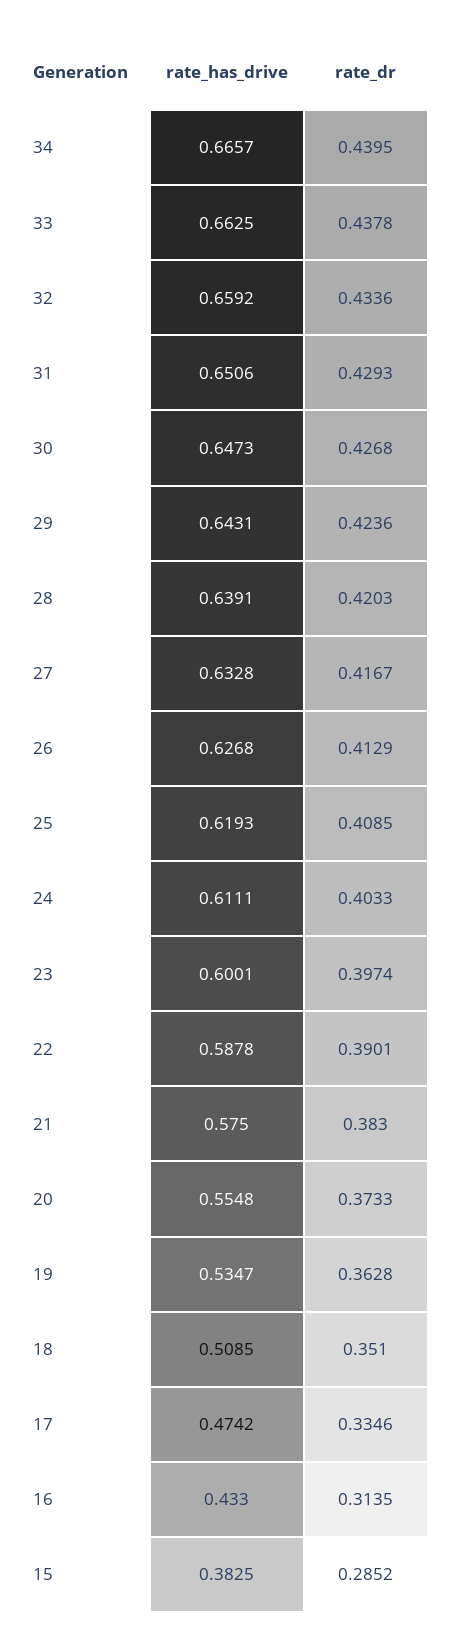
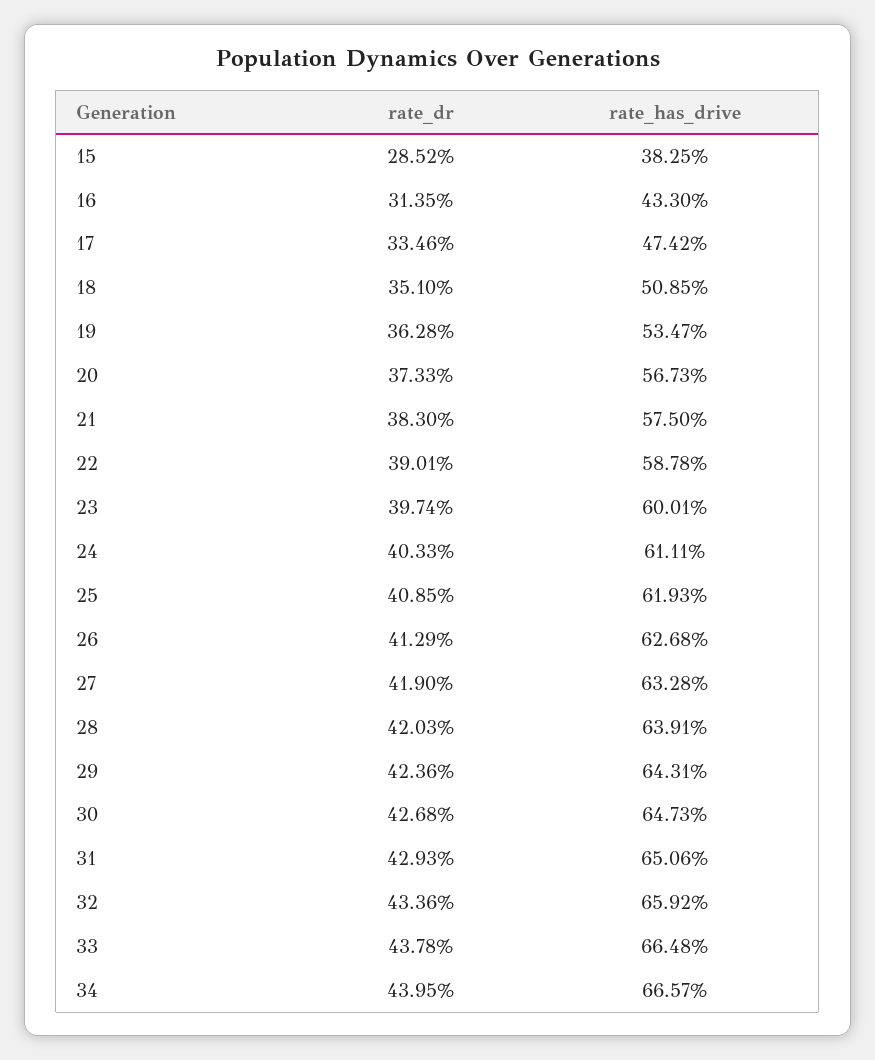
rate_has_drive, 33: 0.6625 -> 0.6648
rate_dr, 27: 0.4167 -> 0.419
rate_has_drive, 20: 0.5548 -> 0.5673

